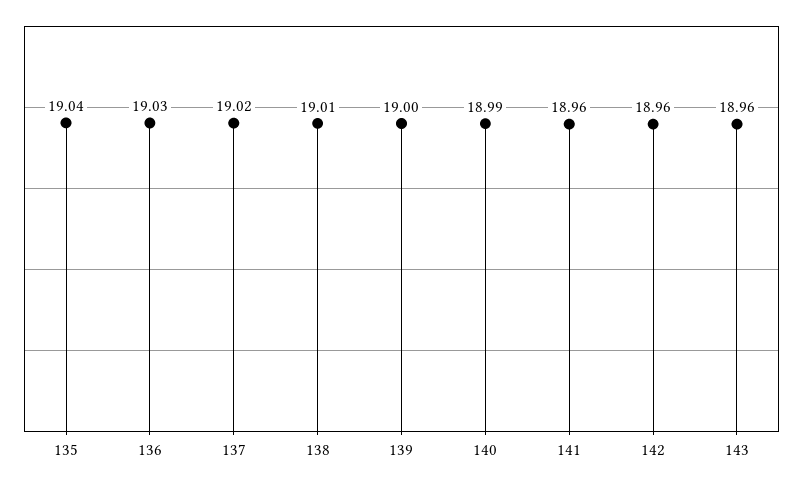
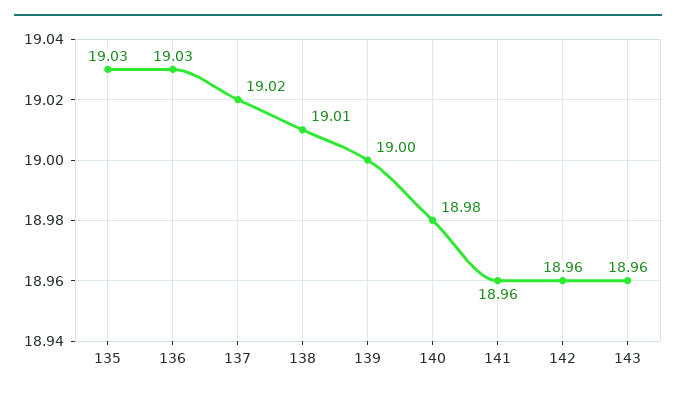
135: 19.04 -> 19.03
140: 18.99 -> 18.98

